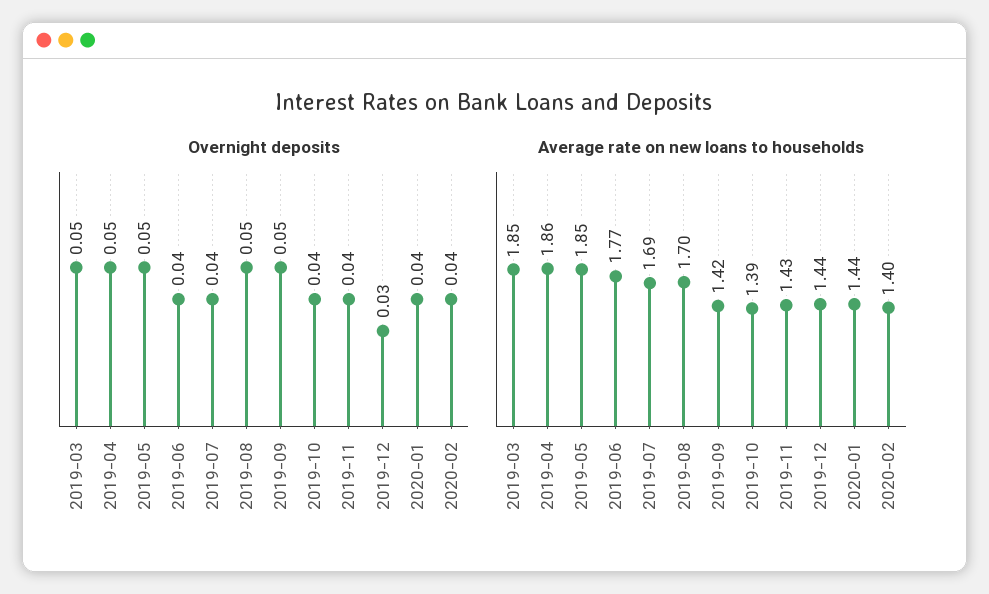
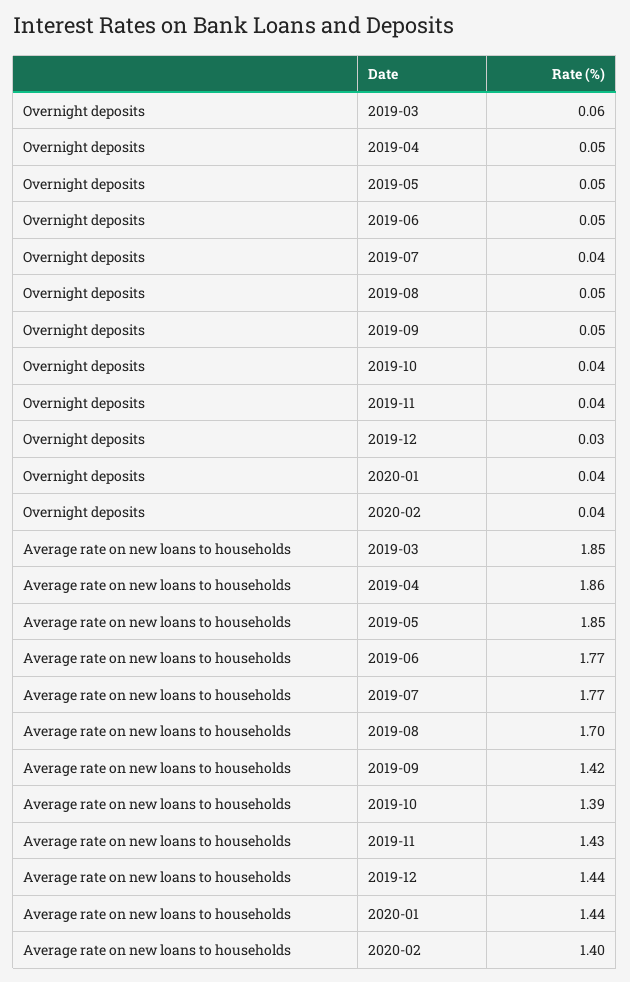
Overnight deposits, 2019-03: 0.05 -> 0.06
Overnight deposits, 2019-06: 0.04 -> 0.05
Average rate on new loans to households, 2019-07: 1.69 -> 1.77

